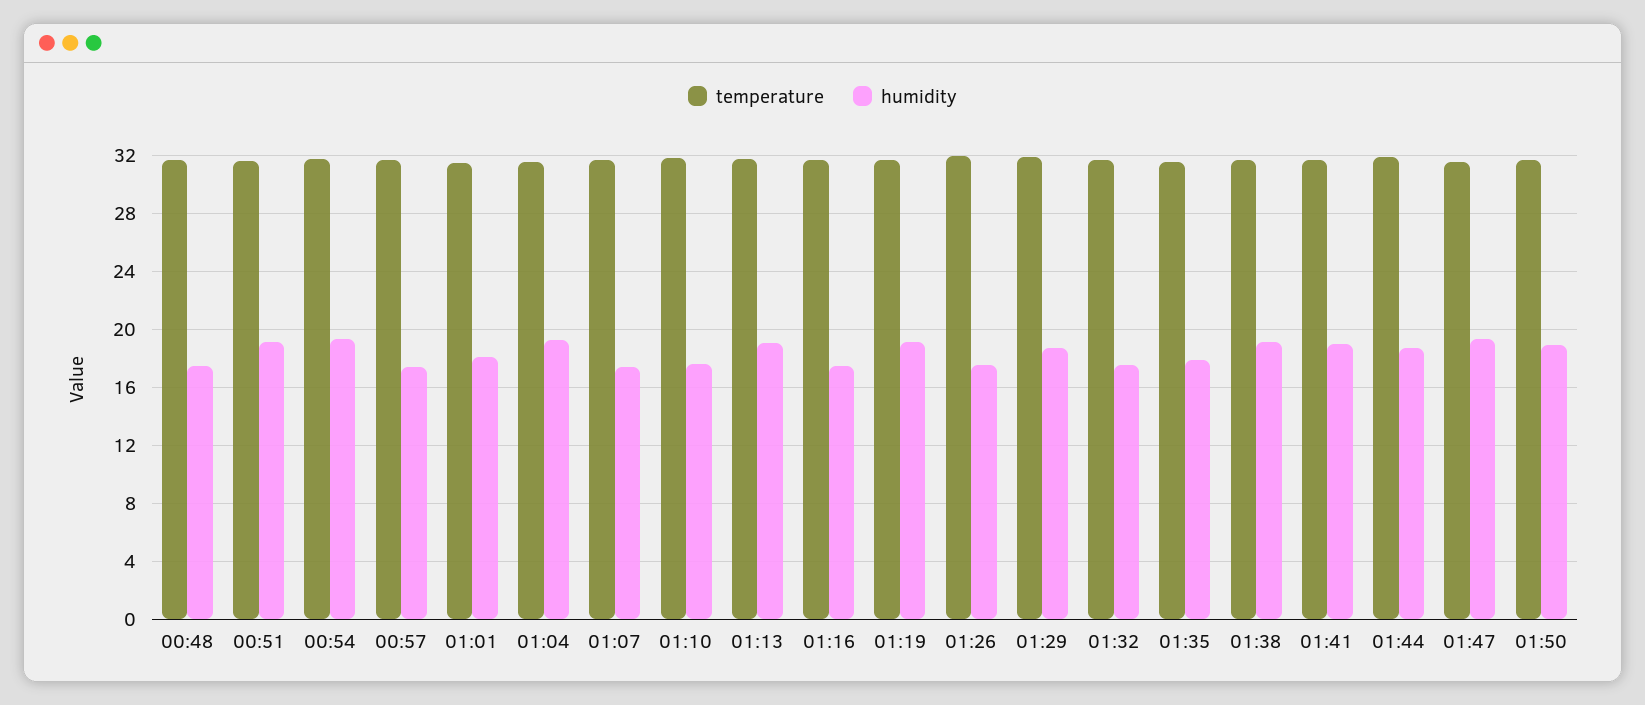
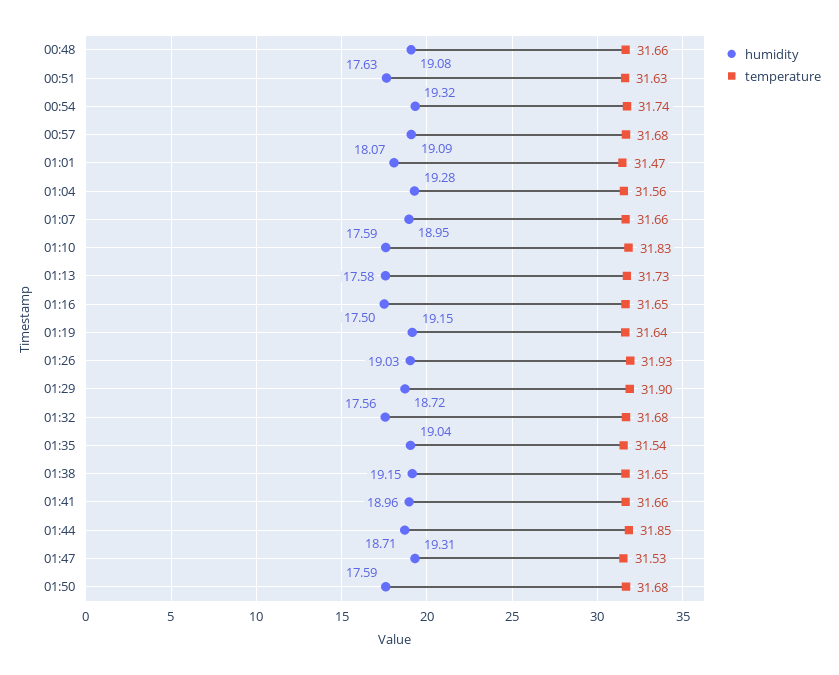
humidity, 00:48: 17.5 -> 19.08
humidity, 00:51: 19 -> 17.63
humidity, 00:57: 17.5 -> 19.09
humidity, 01:07: 17.5 -> 18.95
humidity, 01:13: 19 -> 17.58
humidity, 01:26: 17.5 -> 19.03
humidity, 01:35: 18 -> 19.04
humidity, 01:50: 19 -> 17.59

